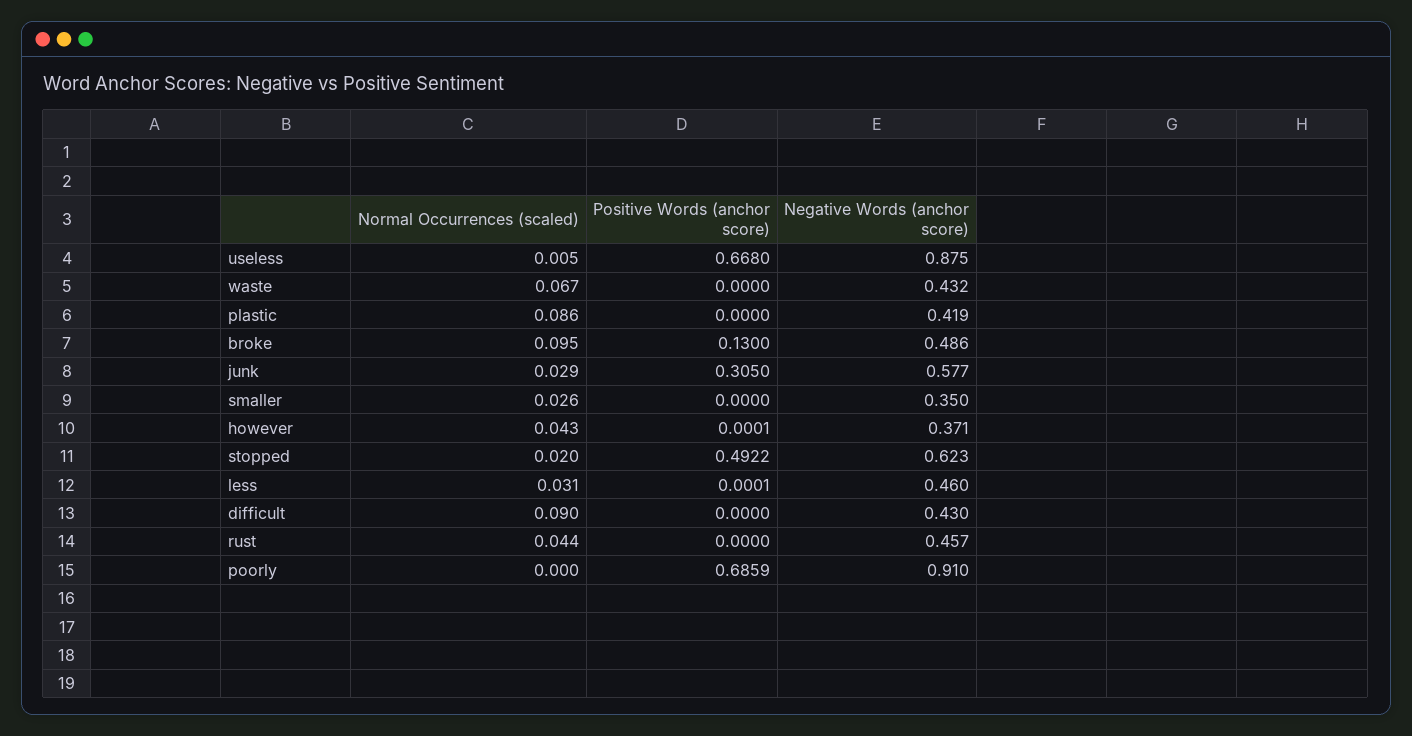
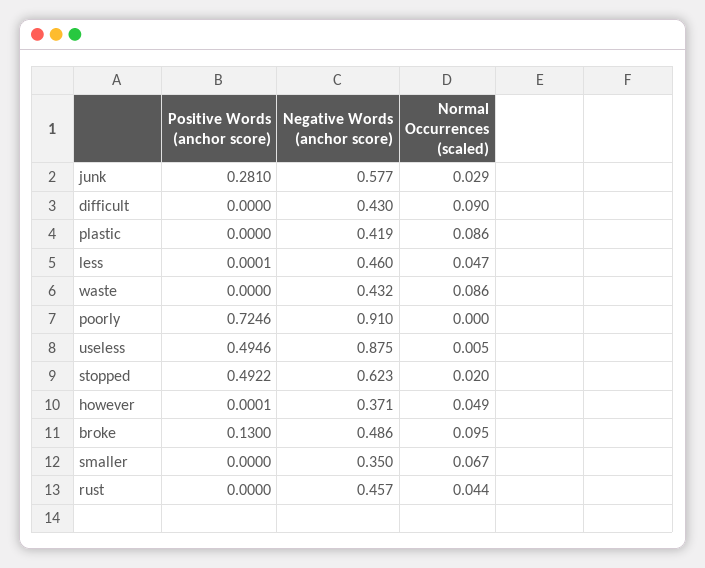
Positive Words (anchor score), useless: 0.668 -> 0.4946
Normal Occurrences (scaled), waste: 0.067 -> 0.086
Positive Words (anchor score), junk: 0.305 -> 0.281
Normal Occurrences (scaled), smaller: 0.026 -> 0.067
Normal Occurrences (scaled), however: 0.043 -> 0.049
Normal Occurrences (scaled), less: 0.031 -> 0.047
Positive Words (anchor score), poorly: 0.6859 -> 0.7246

